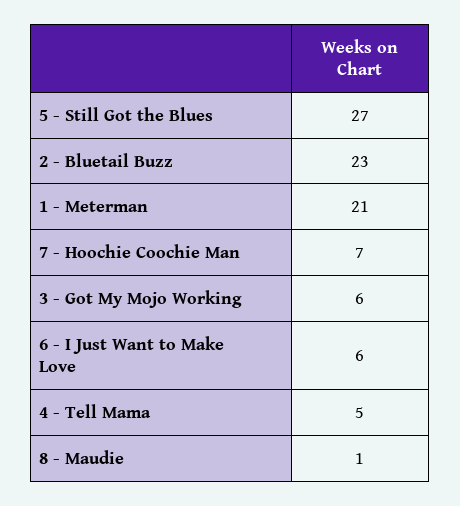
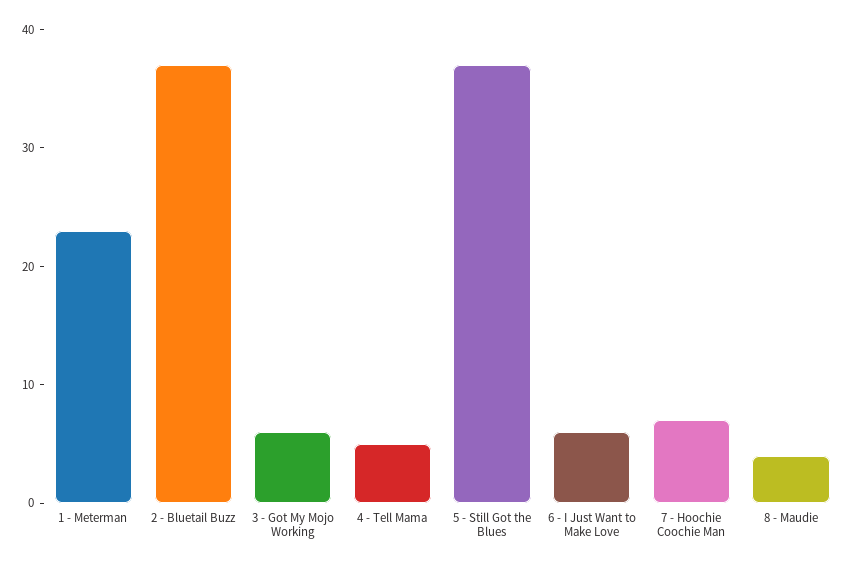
5 - Still Got the Blues: 27 -> 37
2 - Bluetail Buzz: 23 -> 37
1 - Meterman: 21 -> 23
8 - Maudie: 1 -> 4

